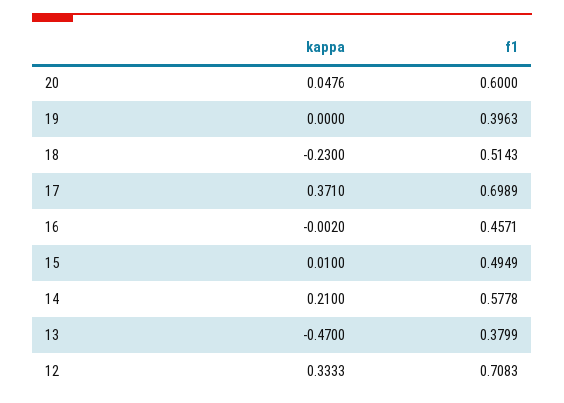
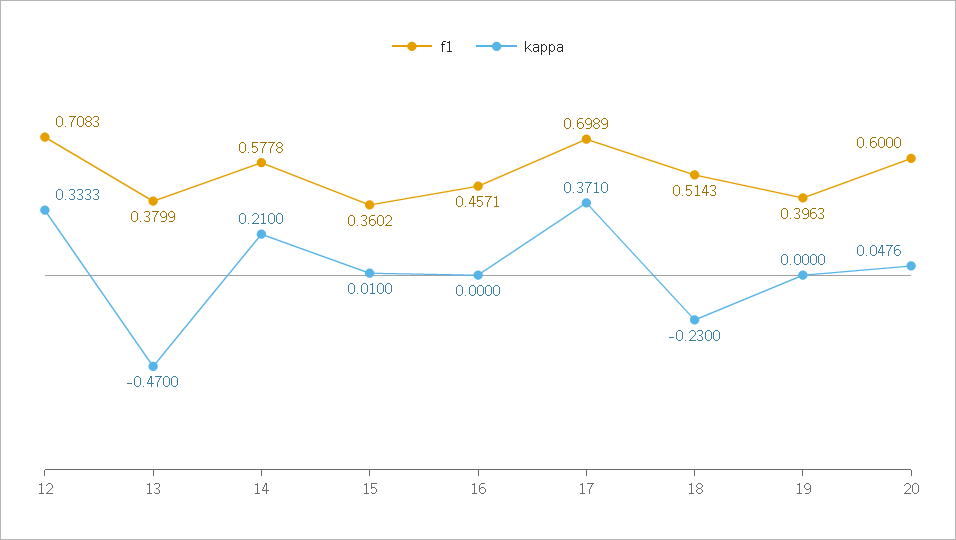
kappa, 16: -0.002 -> 0
f1, 15: 0.4949 -> 0.3602

